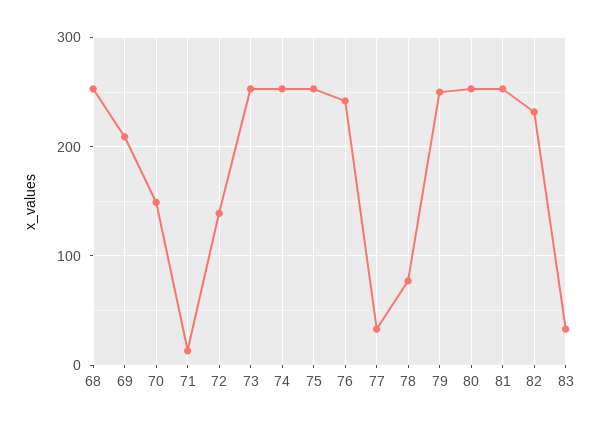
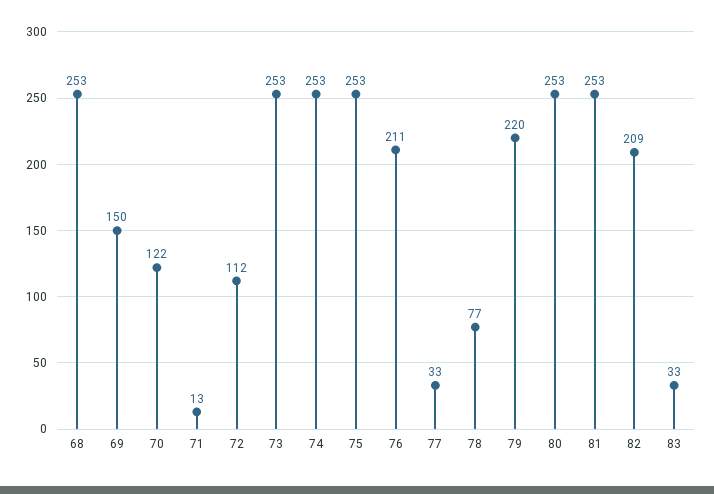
69: 210 -> 150
70: 150 -> 122
72: 140 -> 112
76: 240 -> 211
79: 250 -> 220
82: 230 -> 209

